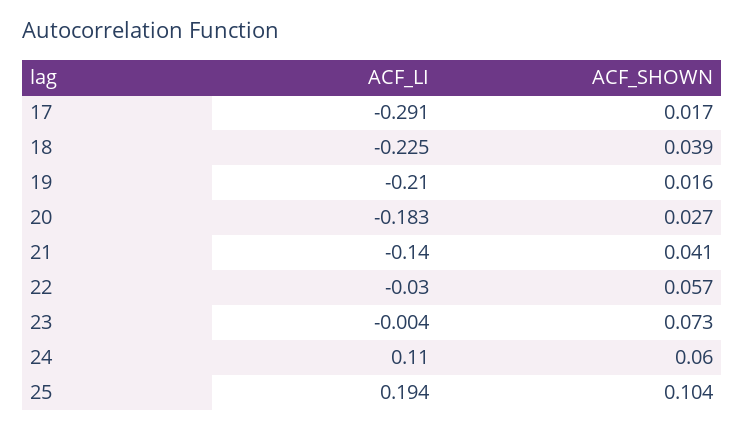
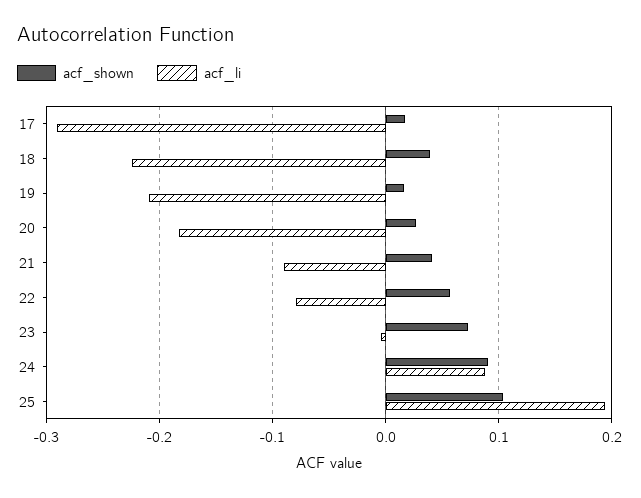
ACF_LI, 21: -0.14 -> -0.09
ACF_LI, 22: -0.03 -> -0.08
ACF_LI, 24: 0.11 -> 0.09
ACF_SHOWN, 24: 0.06 -> 0.09

